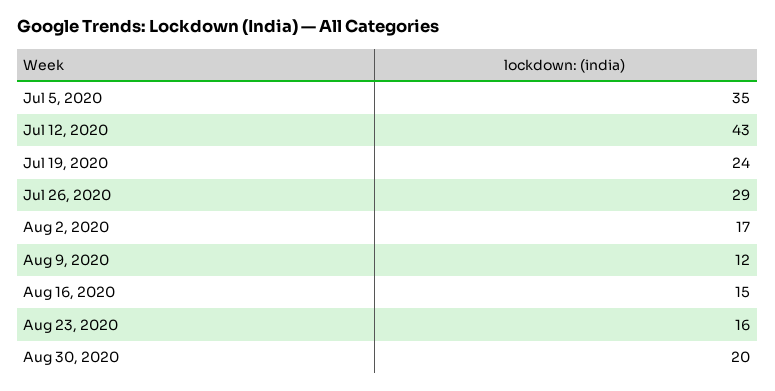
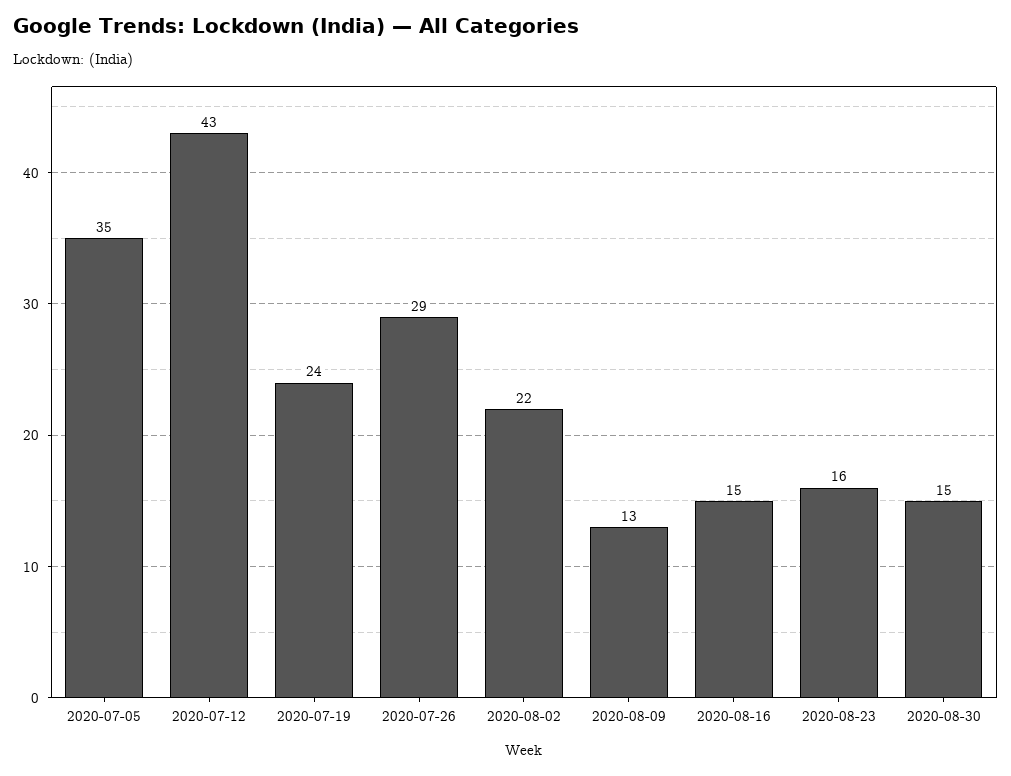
Aug 2, 2020: 17 -> 22
Aug 9, 2020: 12 -> 13
Aug 30, 2020: 20 -> 15

